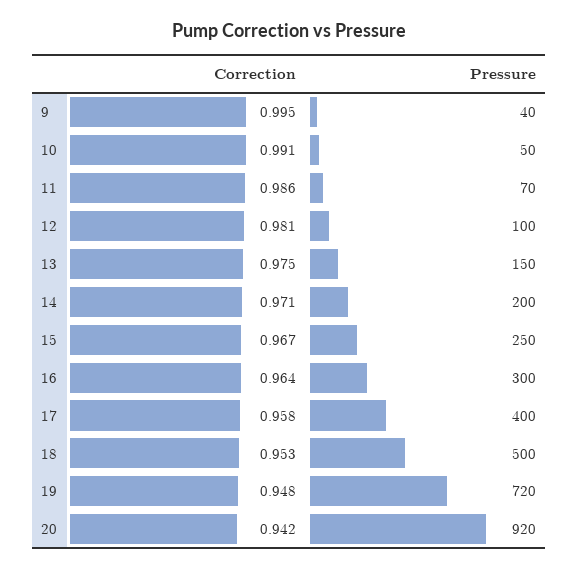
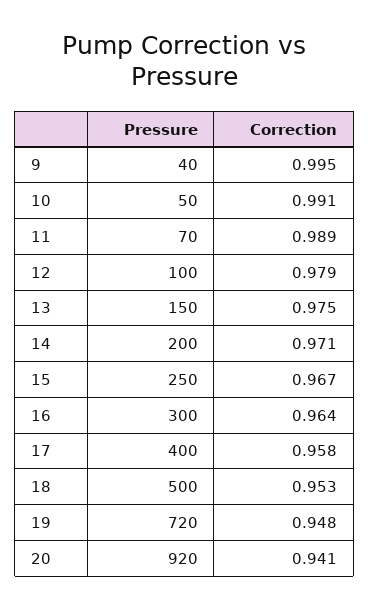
Correction, 11: 0.986 -> 0.989
Correction, 12: 0.981 -> 0.979
Correction, 20: 0.942 -> 0.941

